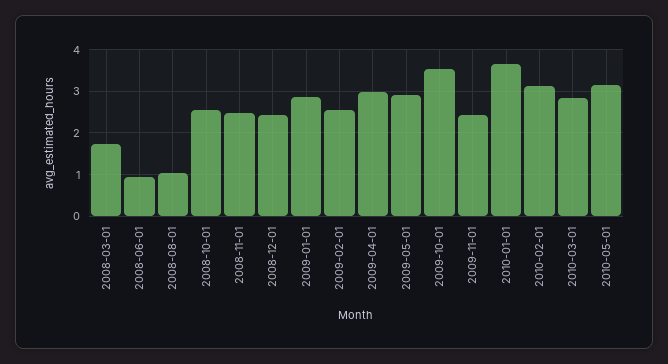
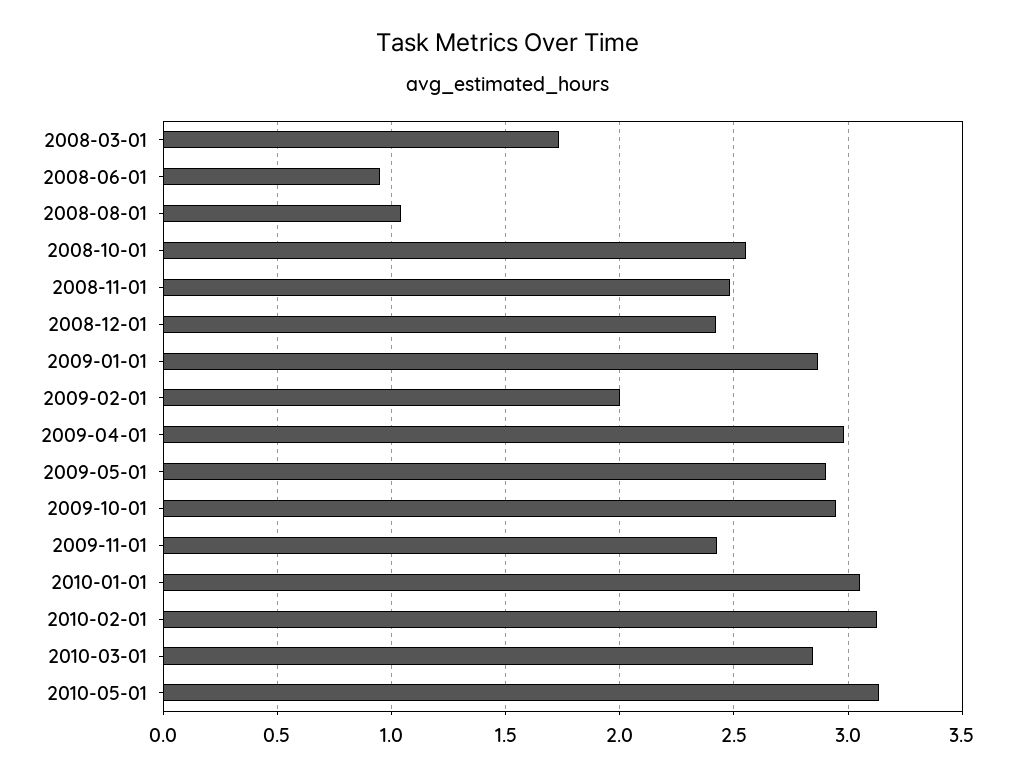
2009-02-01: 2.6 -> 2
2009-10-01: 3.6 -> 2.95
2010-01-01: 3.6 -> 3.05

